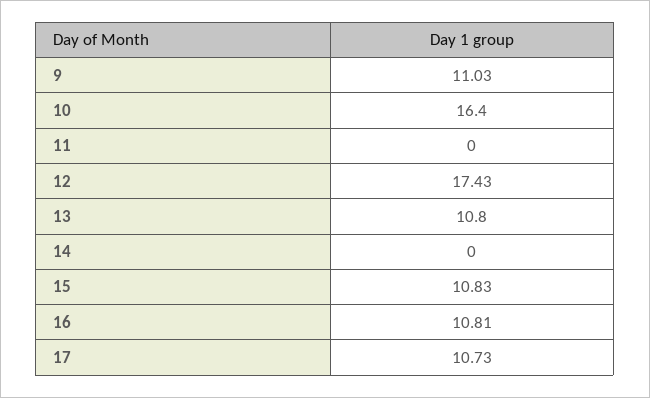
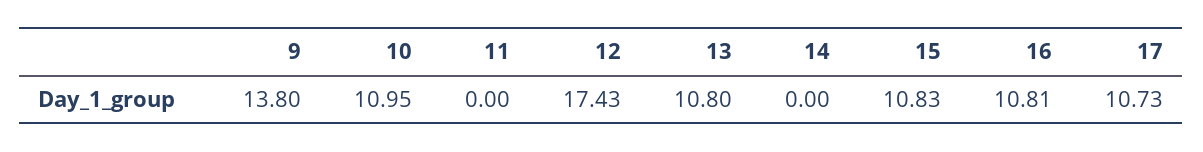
9: 11.03 -> 13.8
10: 16.4 -> 10.95

